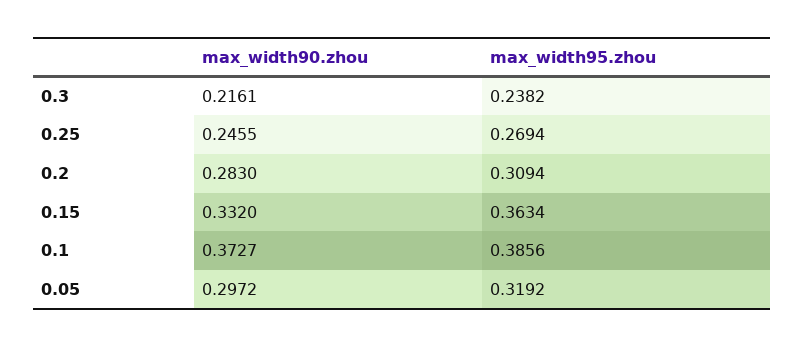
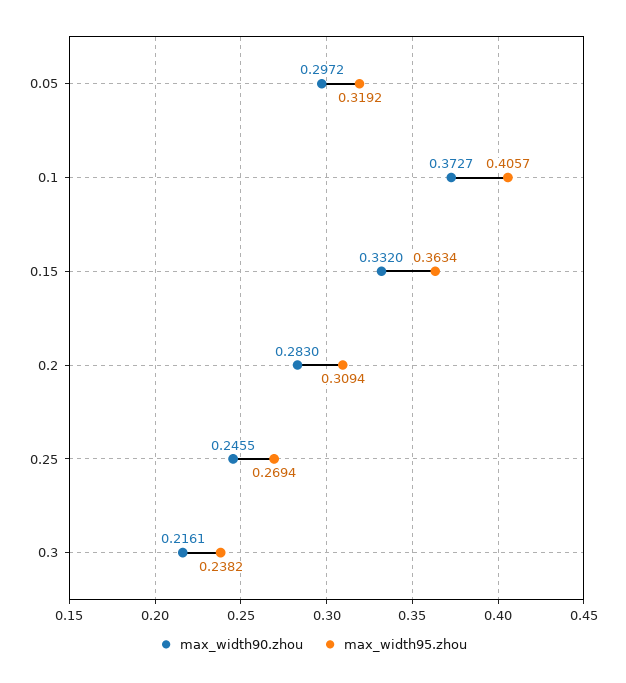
max_width95.zhou, 0.1: 0.3856 -> 0.4057

